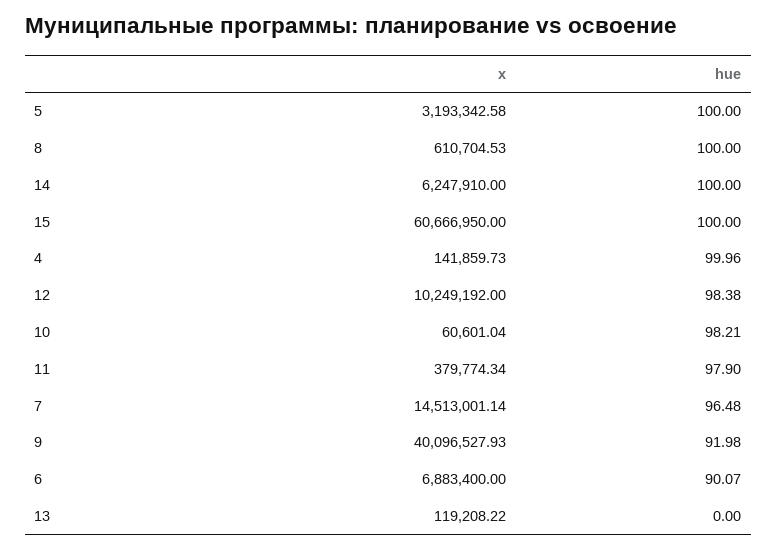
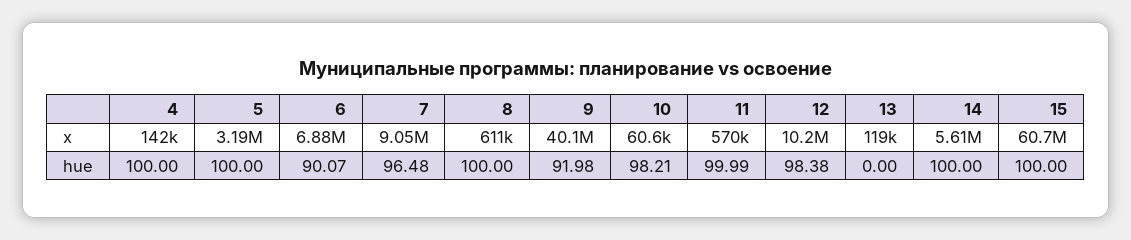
x, 14: 6247910 -> 5610000
hue, 4: 99.96 -> 100
x, 11: 379774.34 -> 570000
hue, 11: 97.9 -> 99.99
x, 7: 14513001.14 -> 9050000

